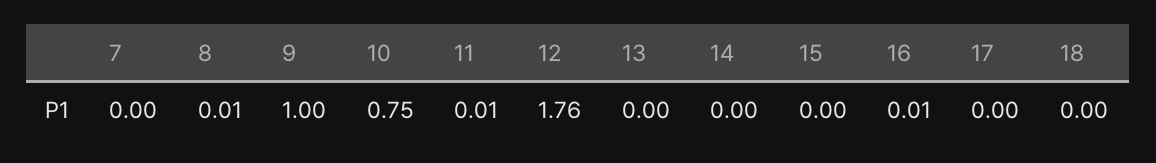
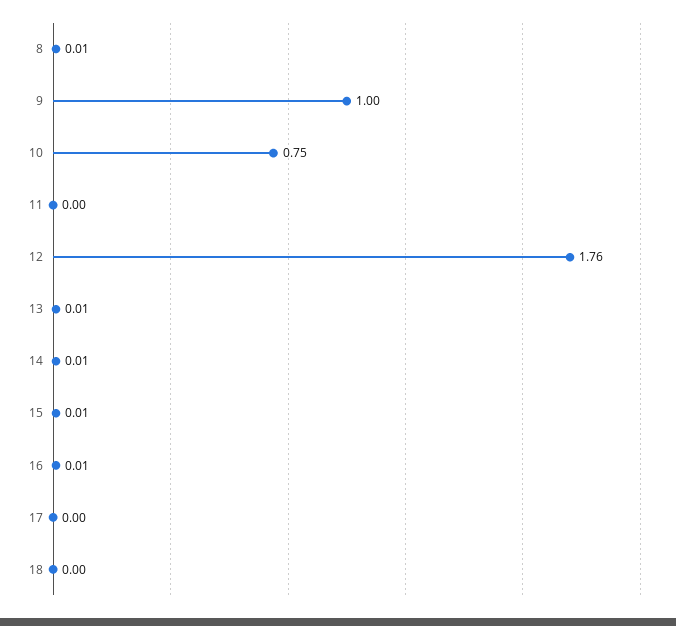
7: 0 -> none
11: 0.01 -> 0
13: 0 -> 0.01
14: 0 -> 0.01
15: 0 -> 0.01

